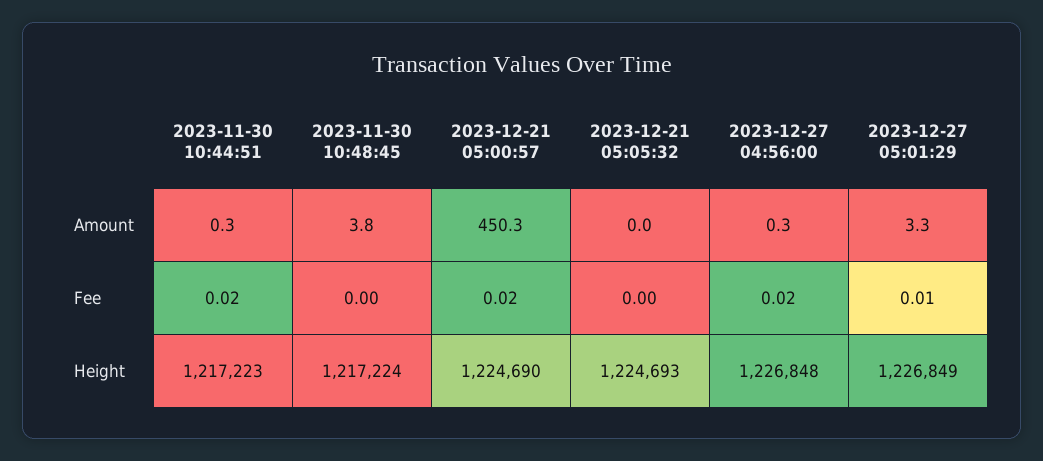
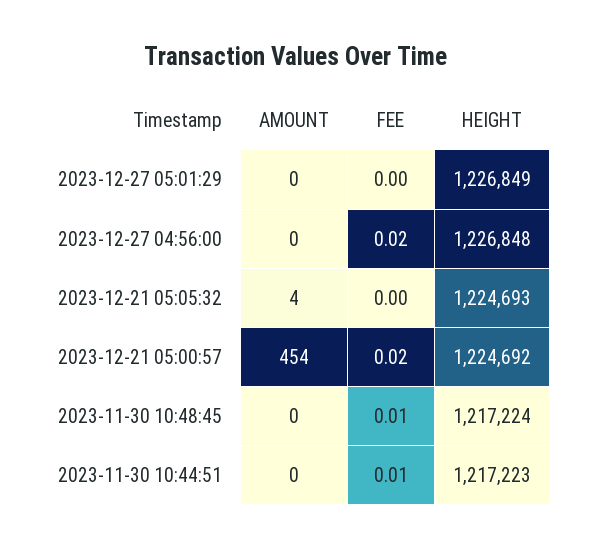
2023-11-30 10:48:45, Amount: 3.8 -> 0
2023-12-21 05:00:57, Amount: 450.3 -> 454
2023-12-21 05:05:32, Amount: 0 -> 4
2023-12-27 05:01:29, Amount: 3.3 -> 0
2023-11-30 10:44:51, Fee: 0.02 -> 0.01
2023-11-30 10:48:45, Fee: 0 -> 0.01
2023-12-27 05:01:29, Fee: 0.01 -> 0
2023-12-21 05:00:57, Height: 1224690 -> 1224692

